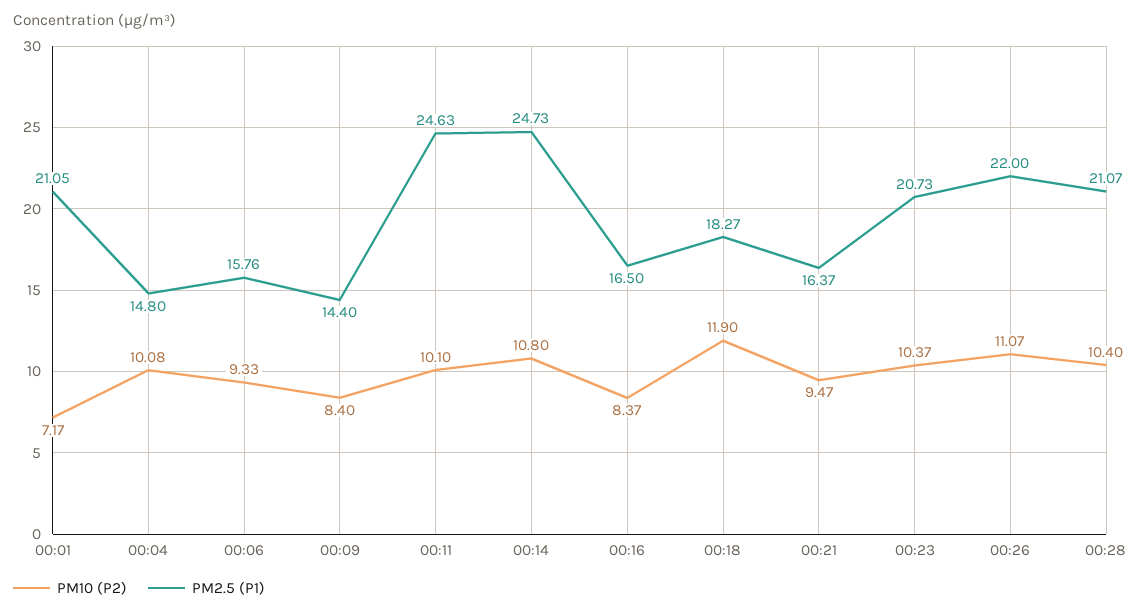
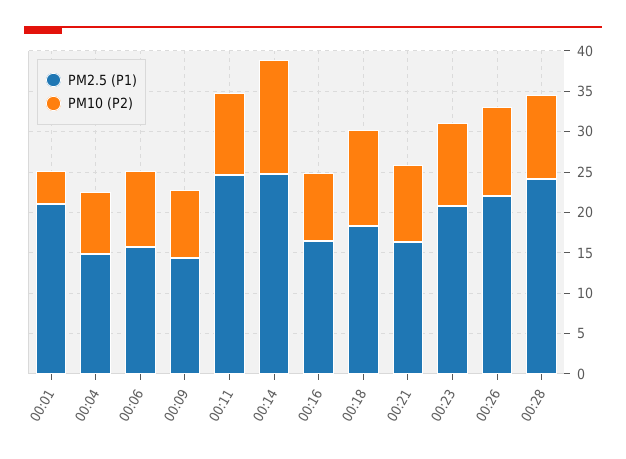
PM10 (P2), 00:01: 7.17 -> 4
PM10 (P2), 00:04: 10.08 -> 8
PM10 (P2), 00:14: 10.8 -> 14
PM2.5 (P1), 00:28: 21.07 -> 24

